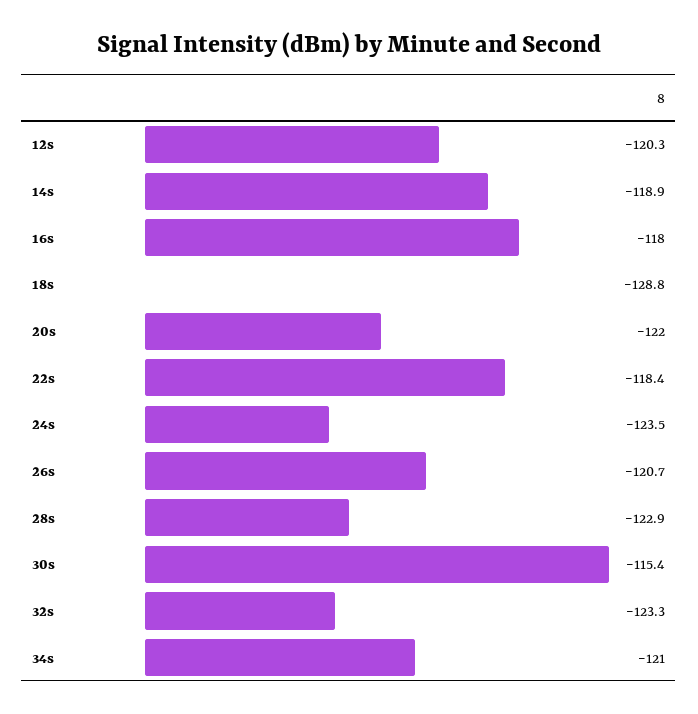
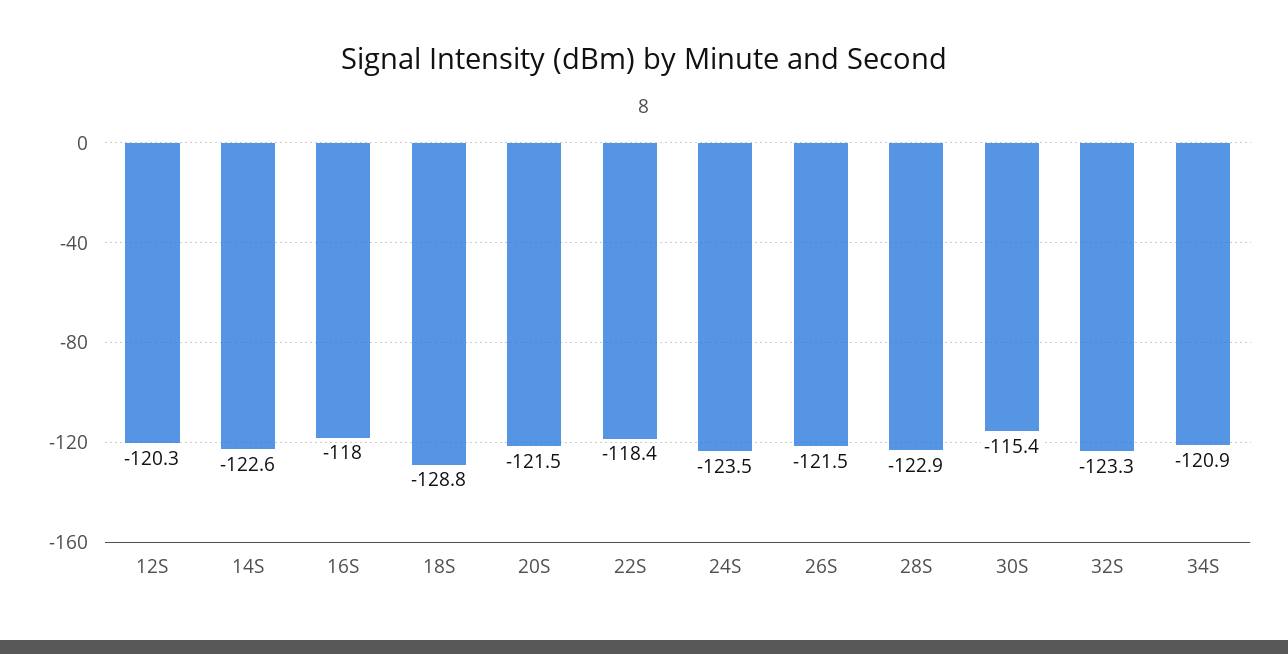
14s: -118.9 -> -122.6
20s: -122 -> -121.5
26s: -120.7 -> -121.5
34s: -121 -> -120.9

